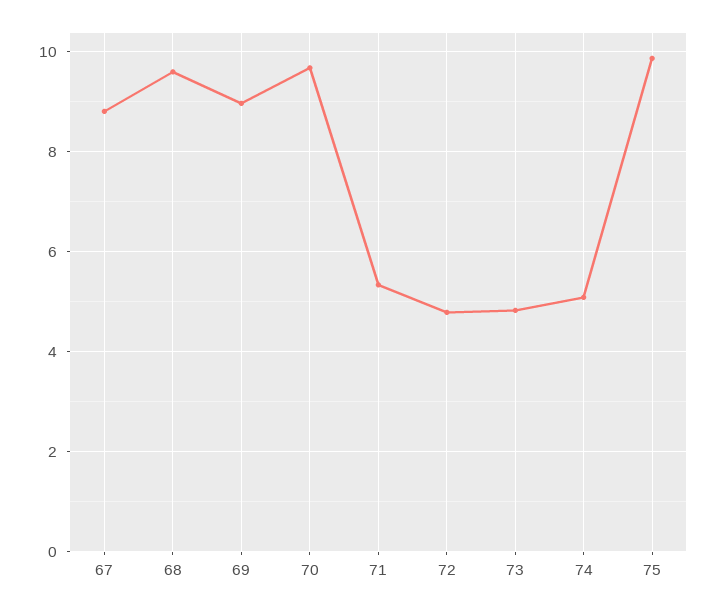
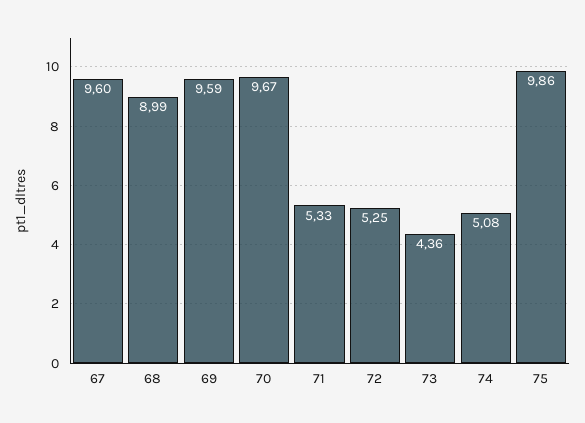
67: 8.8 -> 9.6
68: 9.6 -> 8.99
69: 9 -> 9.59
72: 4.8 -> 5.25
73: 4.8 -> 4.36

